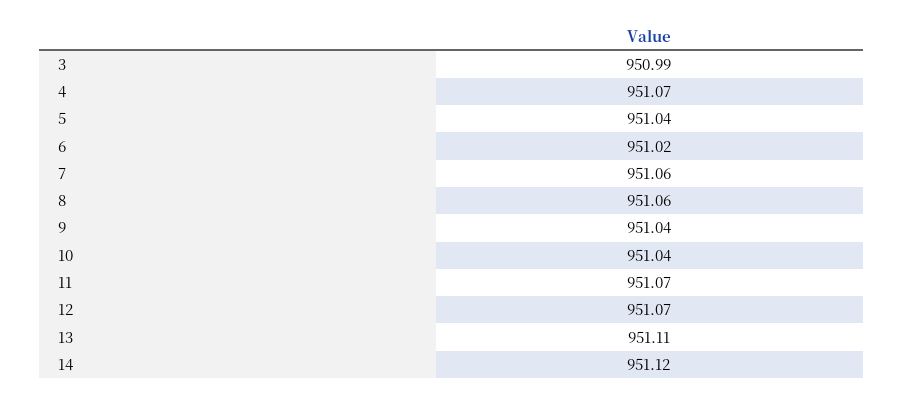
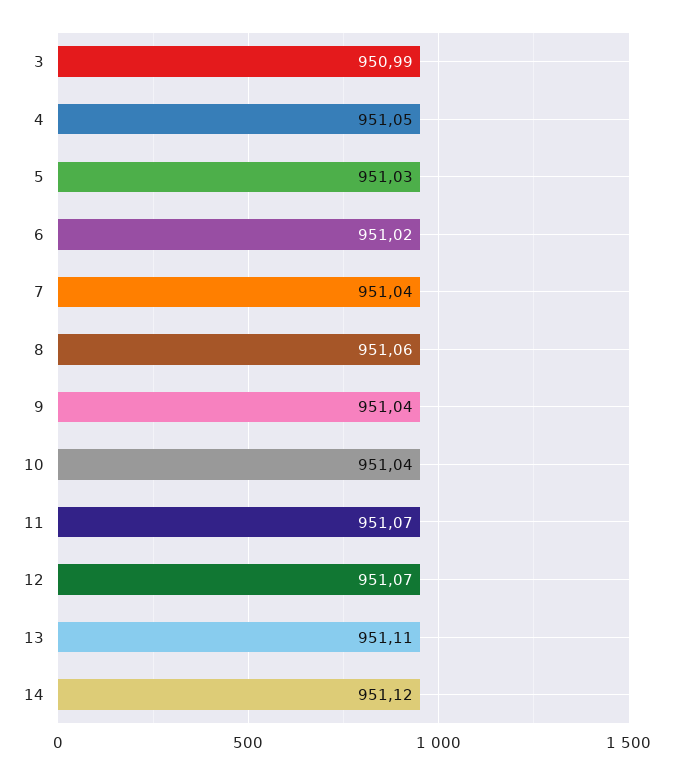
4: 951.07 -> 951.05
5: 951.04 -> 951.03
7: 951.06 -> 951.04

